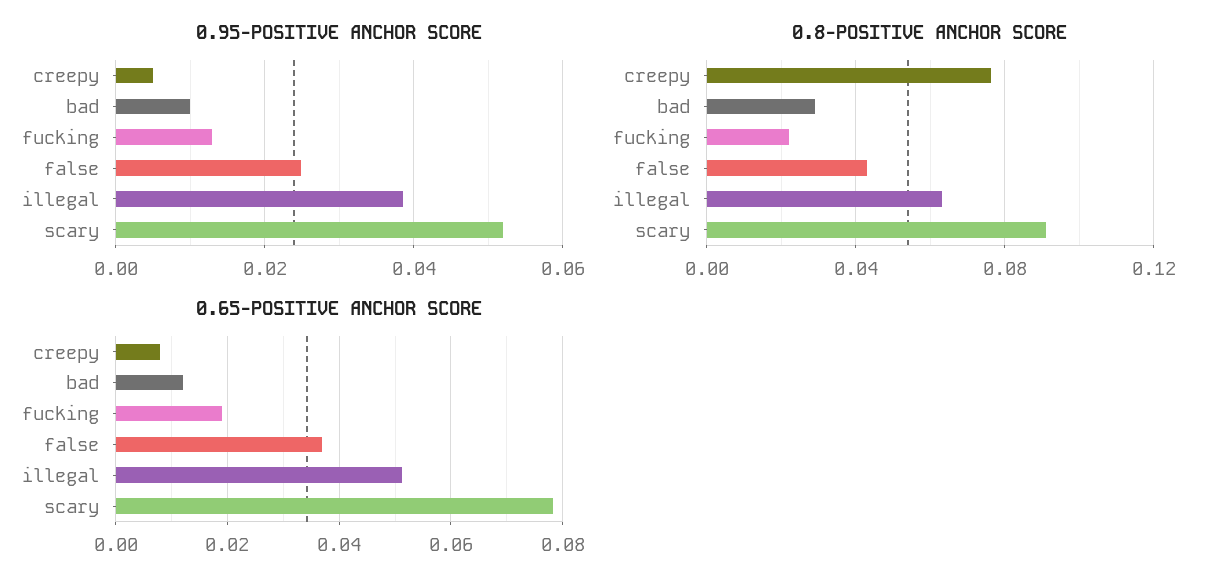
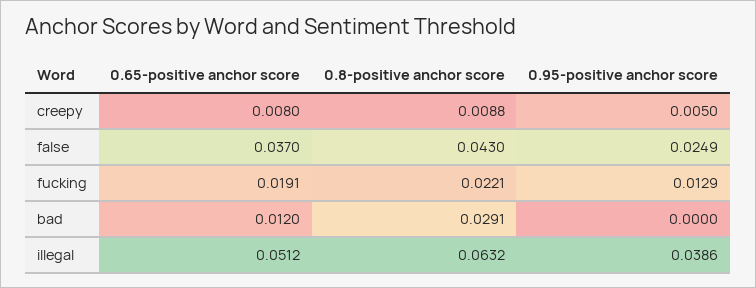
0.95-POSITIVE ANCHOR SCORE, bad: 0.01 -> 0
0.95-POSITIVE ANCHOR SCORE, scary: 0.052 -> none
0.8-POSITIVE ANCHOR SCORE, creepy: 0.075 -> 0.0088
0.8-POSITIVE ANCHOR SCORE, scary: 0.09 -> none
0.65-POSITIVE ANCHOR SCORE, scary: 0.078 -> none

